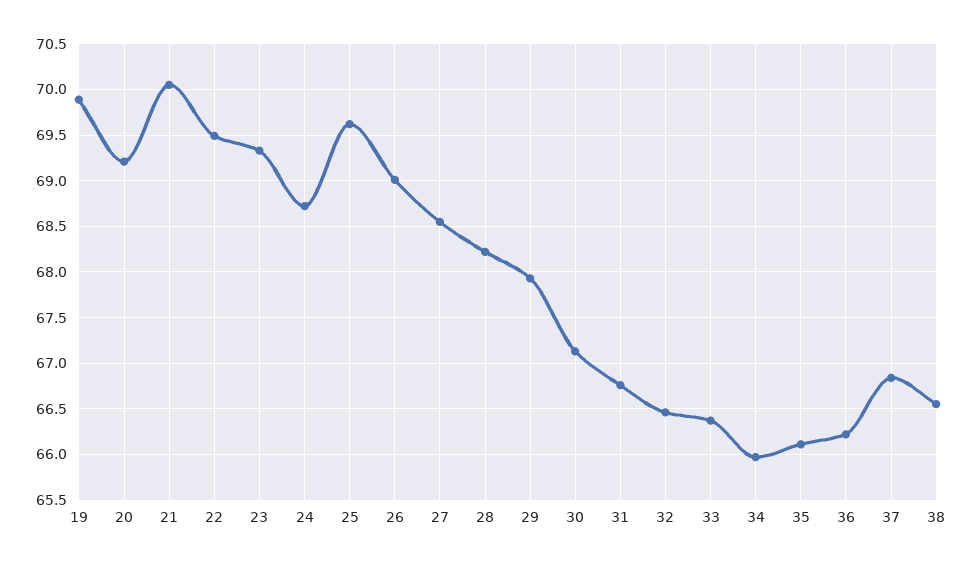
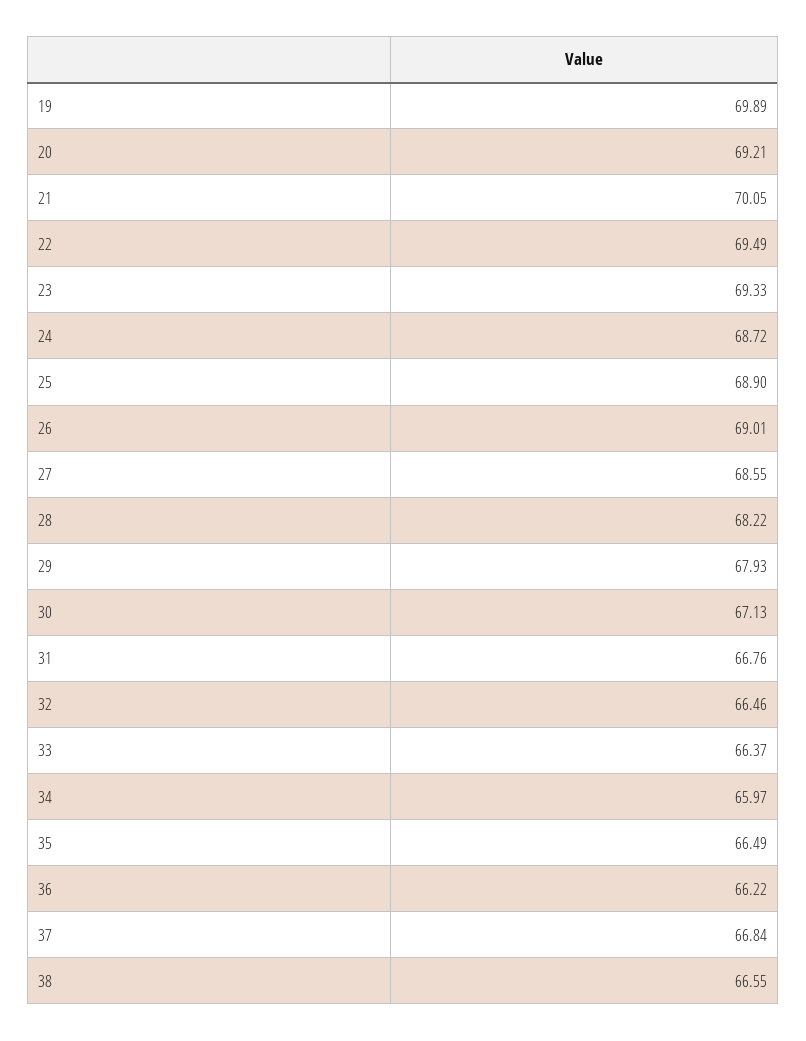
25: 69.6 -> 68.9
35: 66.1 -> 66.49

